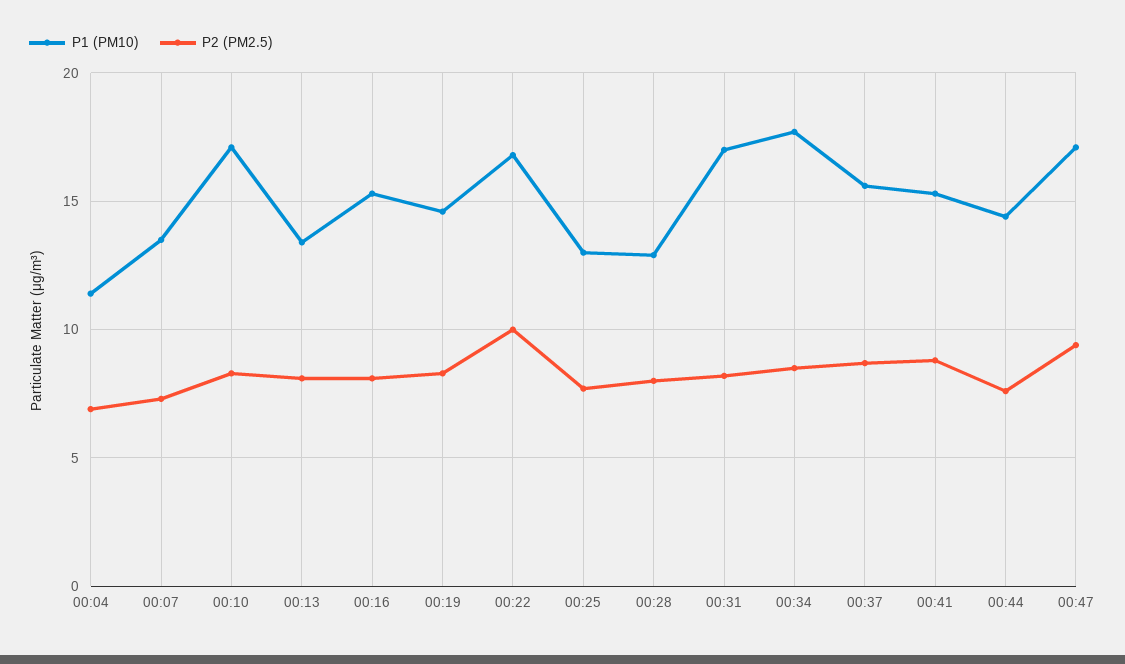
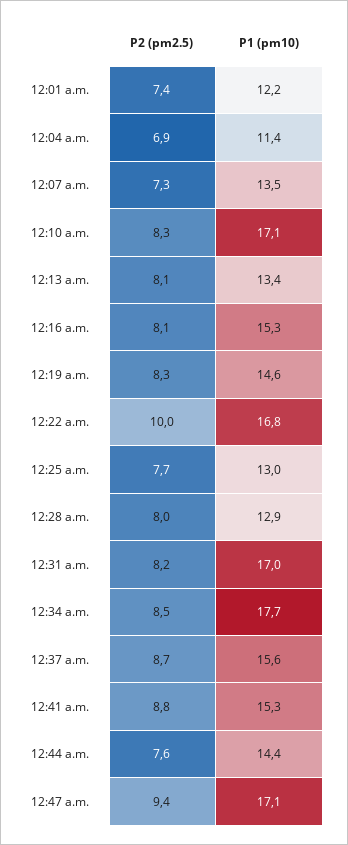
P2 (PM2.5), 12:01 a.m.: none -> 7.4
P1 (PM10), 12:01 a.m.: none -> 12.2

